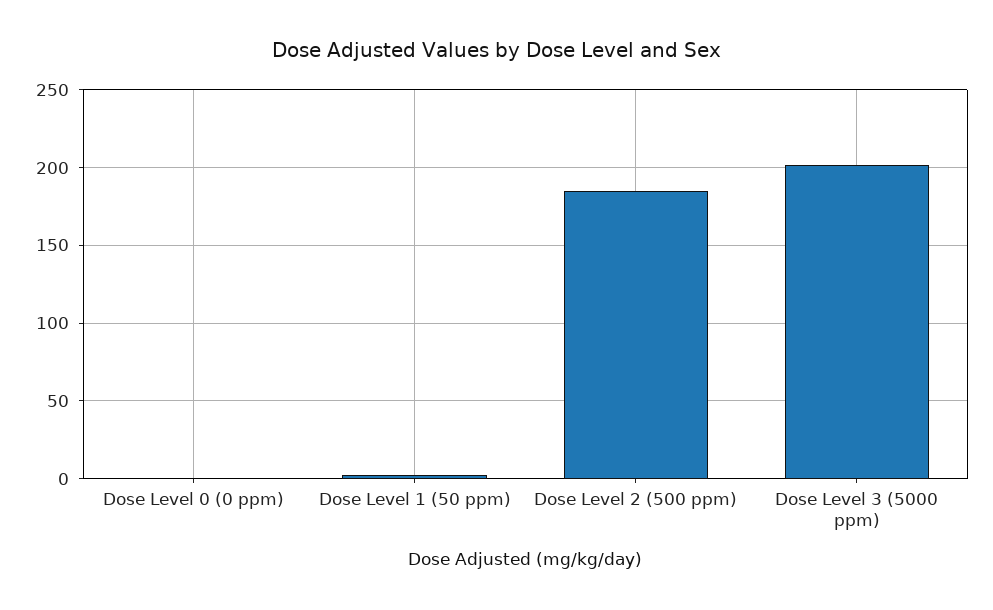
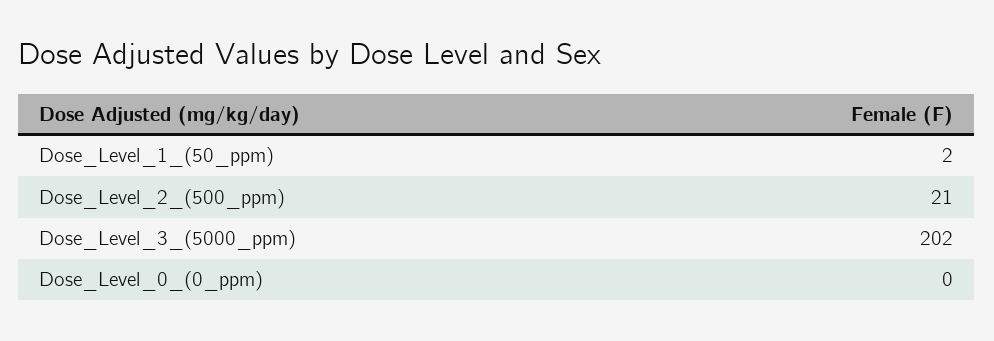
Dose Level 2 (500 ppm): 185 -> 21

